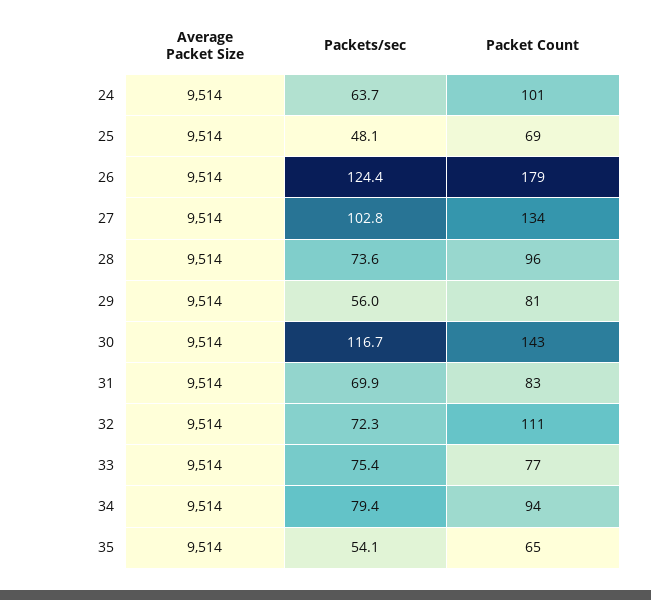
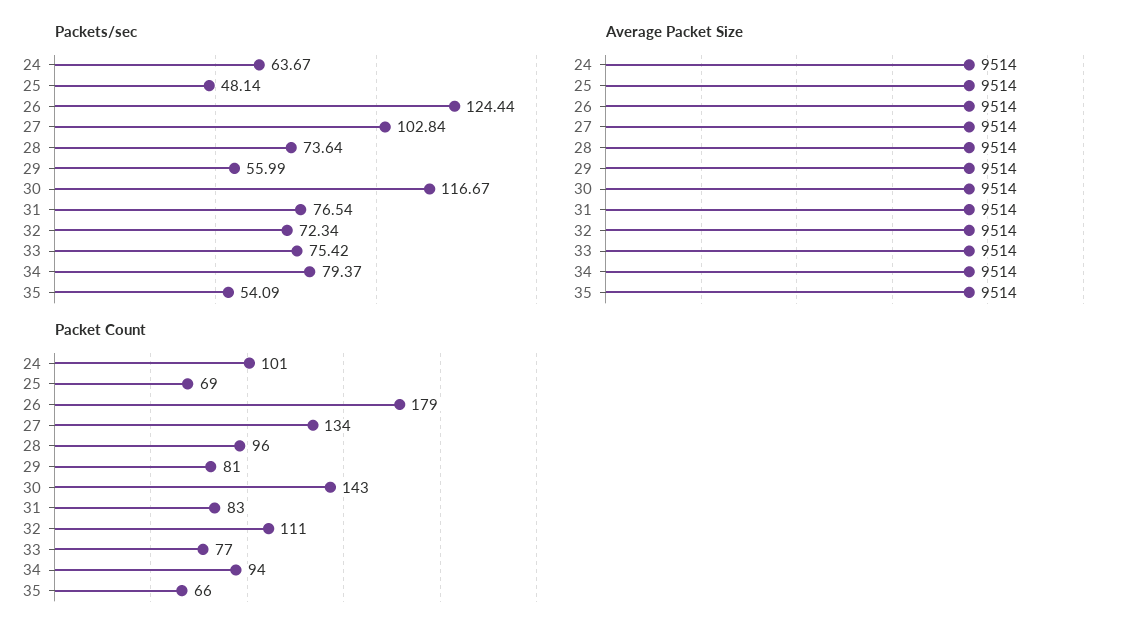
Packets/sec, 31: 69.9 -> 76.54
Packet Count, 35: 65 -> 66

